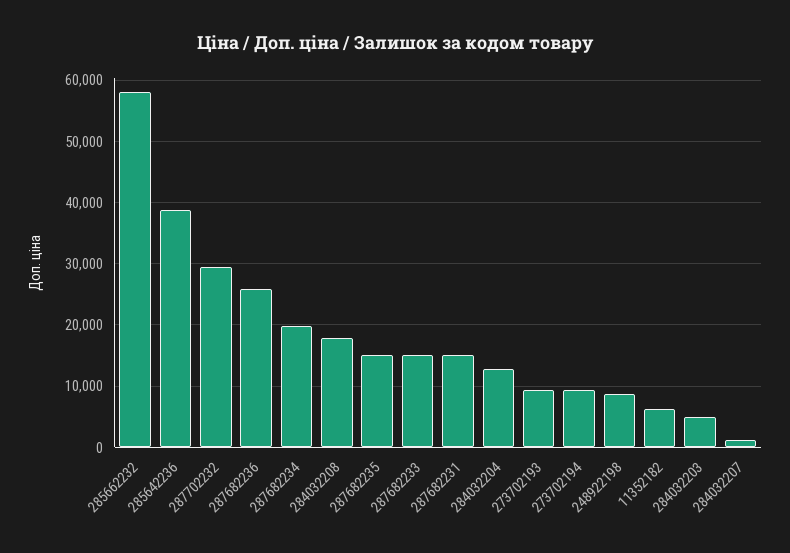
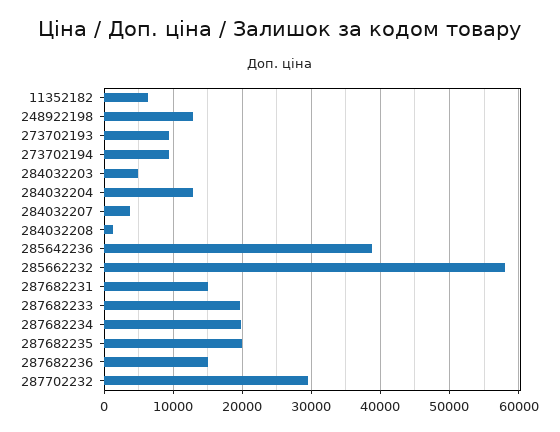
287682236: 26000 -> 15000
284032208: 18000 -> 1000
287682235: 15000 -> 20000
287682233: 15000 -> 20000
248922198: 9000 -> 13000
284032207: 1000 -> 4000

